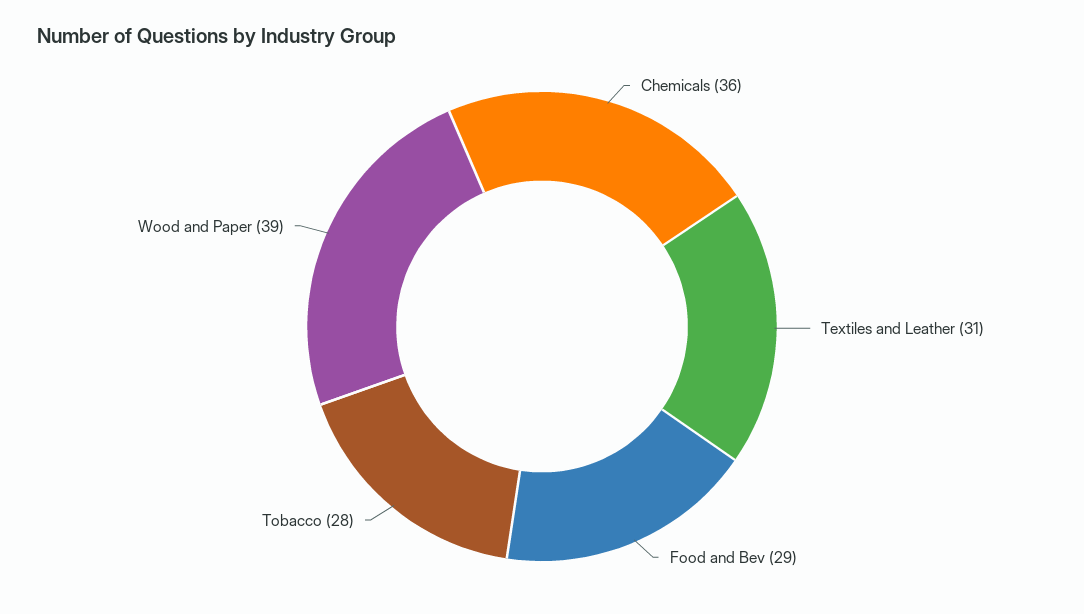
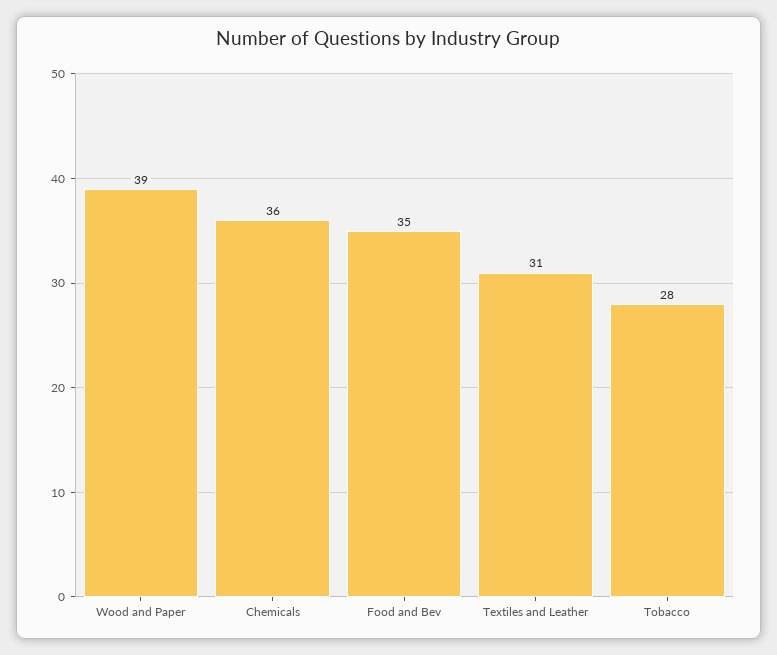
Food and Bev: 29 -> 35

